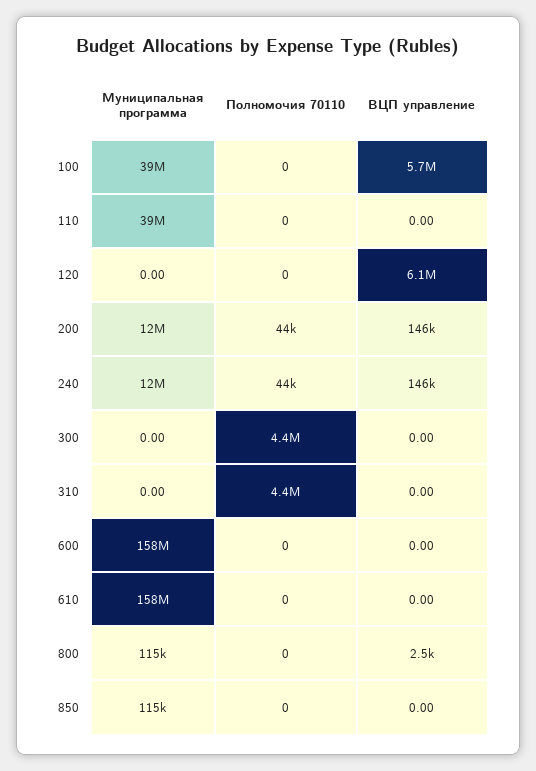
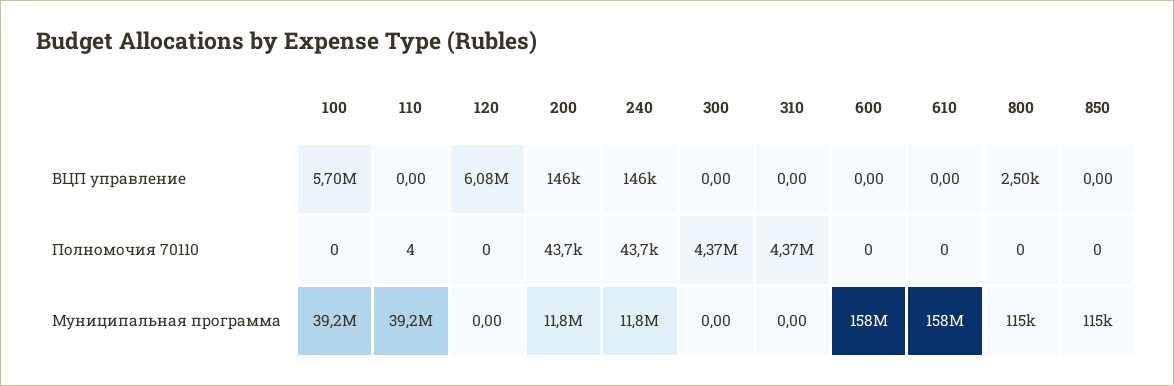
Полномочия 70110, 110: 0 -> 4

